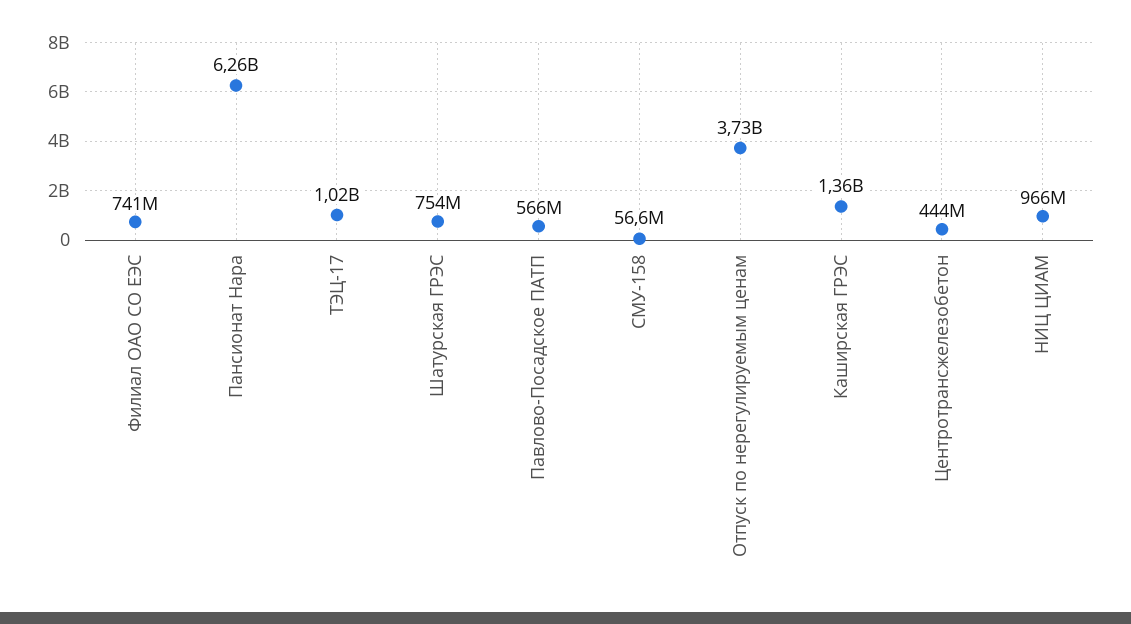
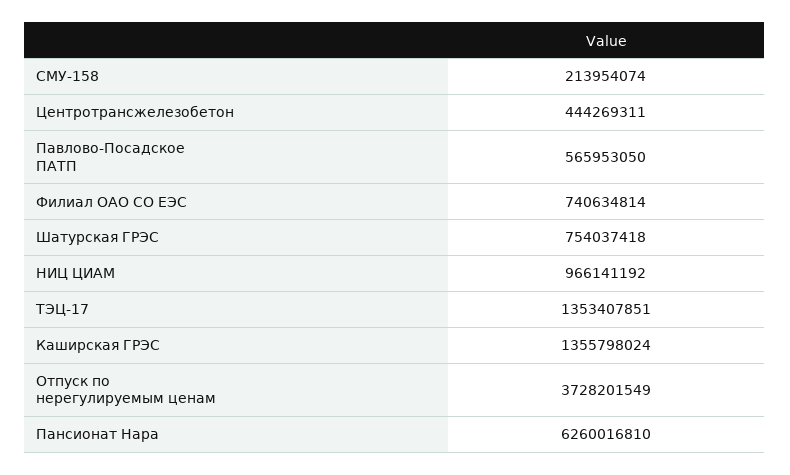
ТЭЦ-17: 1020000000 -> 1353407851
СМУ-158: 56600000 -> 213954074

